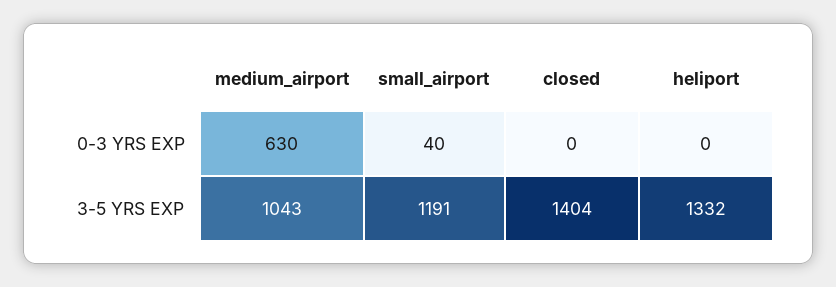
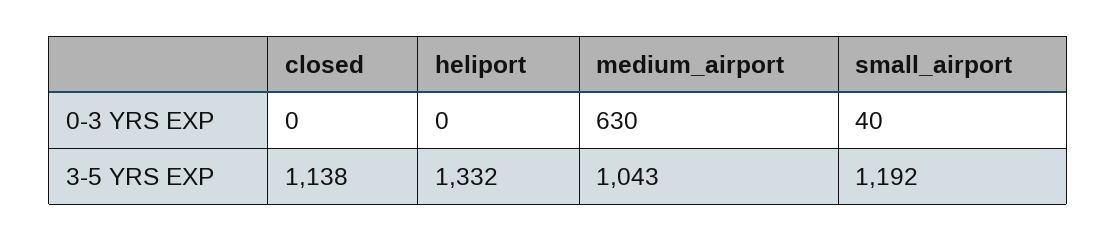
small_airport, 3-5 YRS EXP: 1191 -> 1192
closed, 3-5 YRS EXP: 1404 -> 1138

